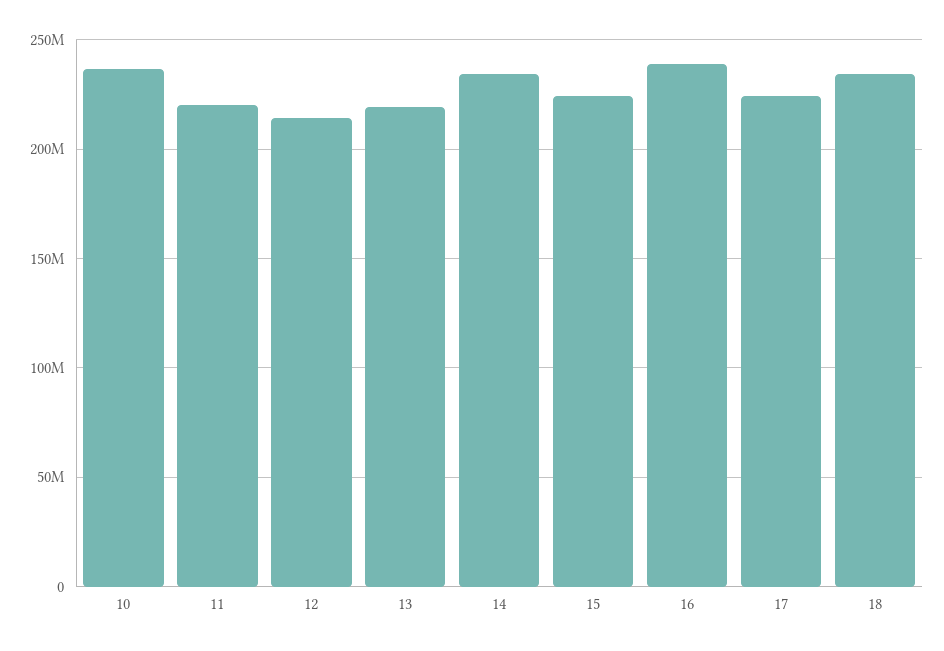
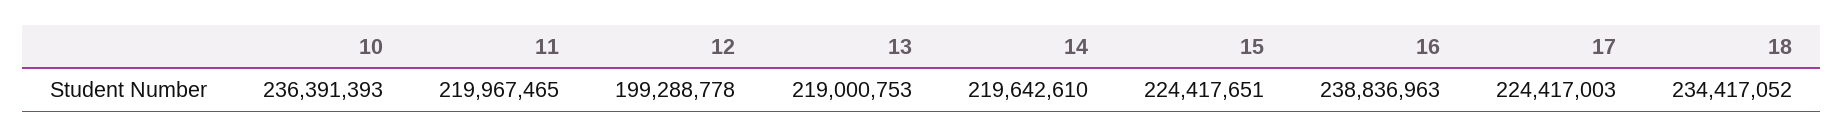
12: 215000000 -> 199288778
14: 235000000 -> 219642610

